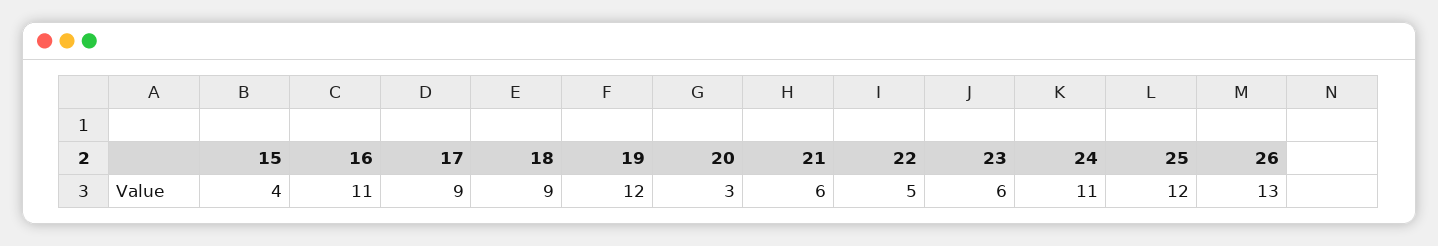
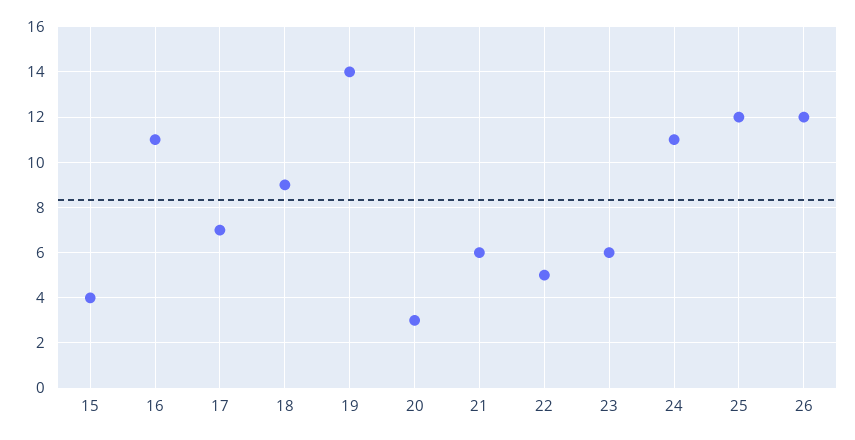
17: 9 -> 7
19: 12 -> 14
26: 13 -> 12

